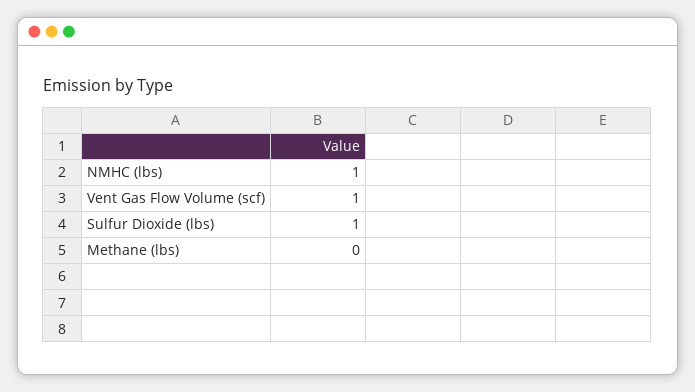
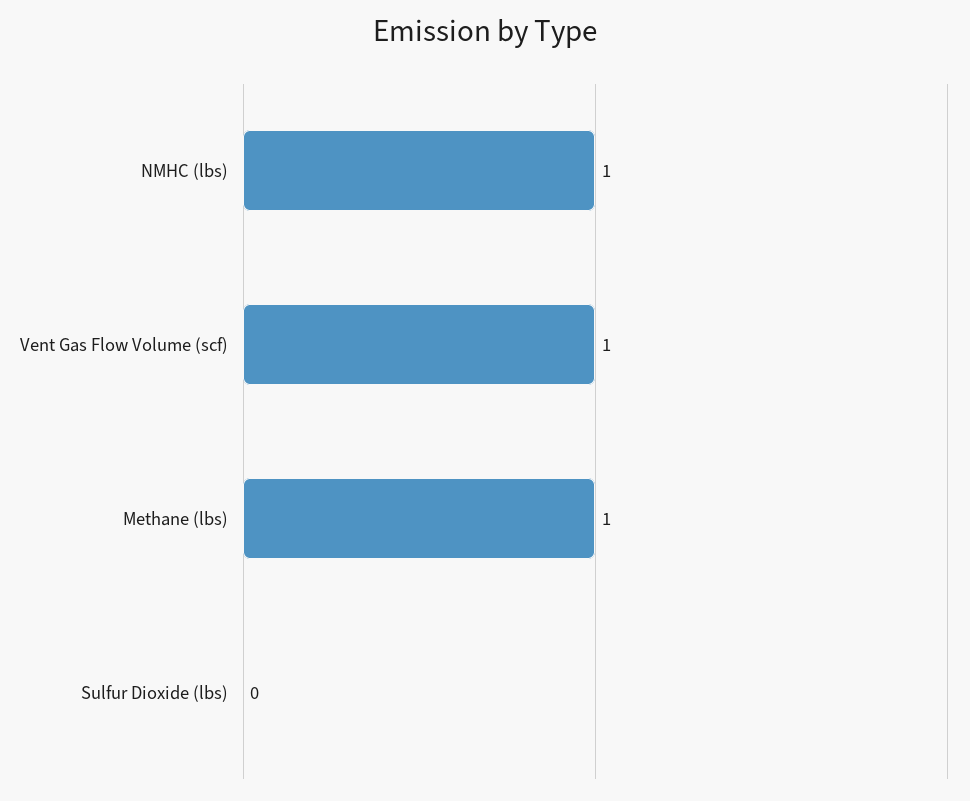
Sulfur Dioxide (lbs): 1 -> 0
Methane (lbs): 0 -> 1

